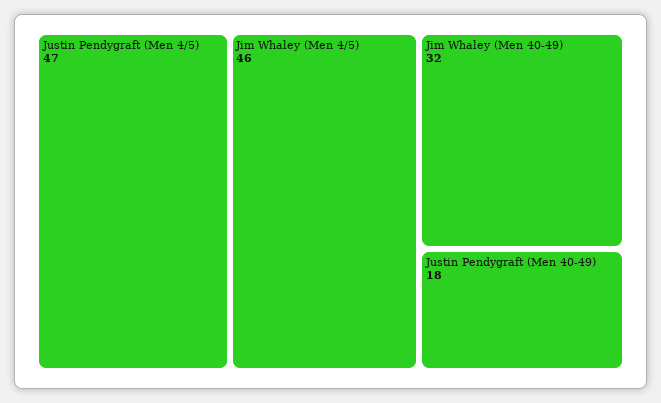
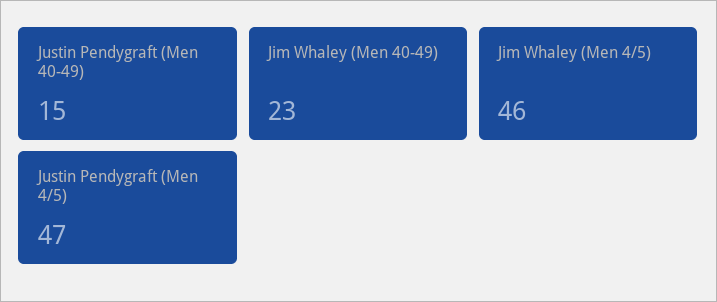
Jim Whaley (Men 40-49): 32 -> 23
Justin Pendygraft (Men 40-49): 18 -> 15

